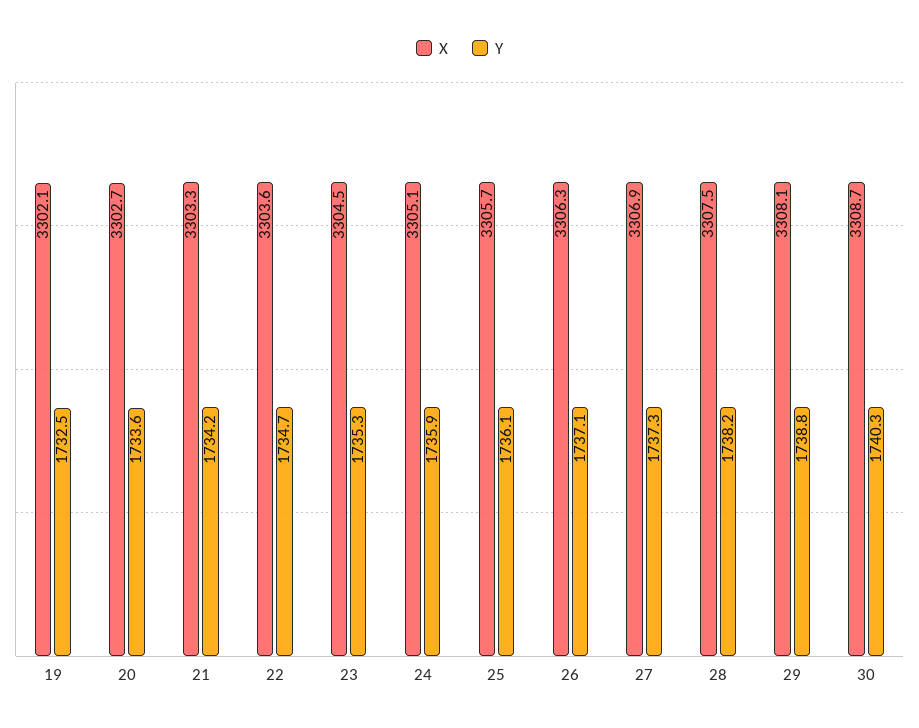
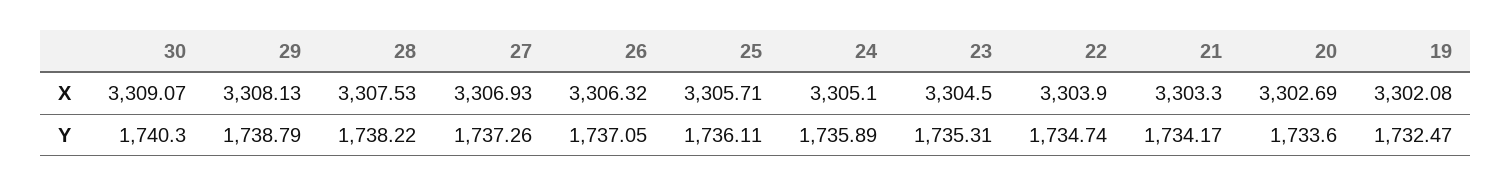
X, 22: 3303.6 -> 3303.9
X, 30: 3308.7 -> 3309.07

